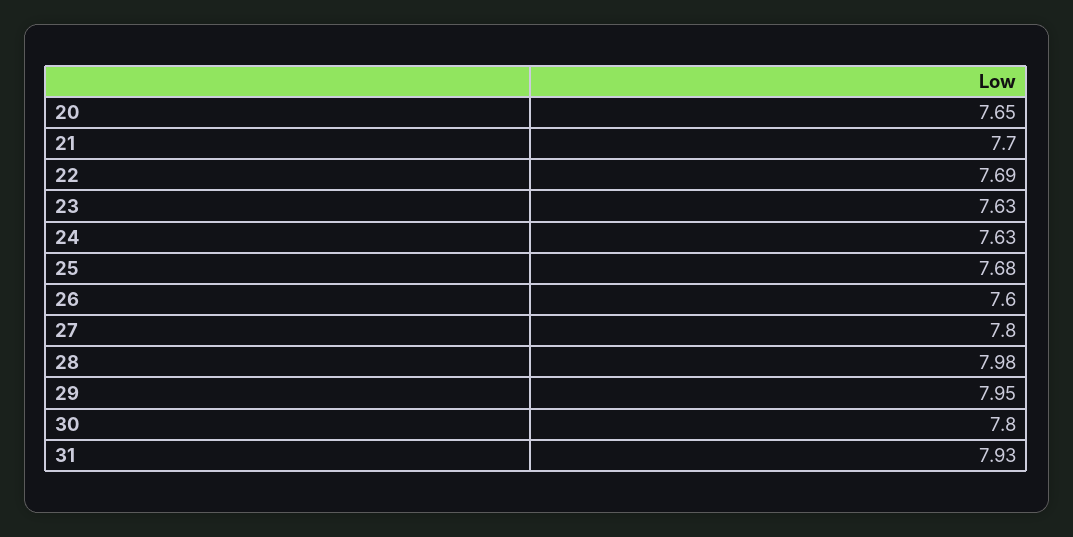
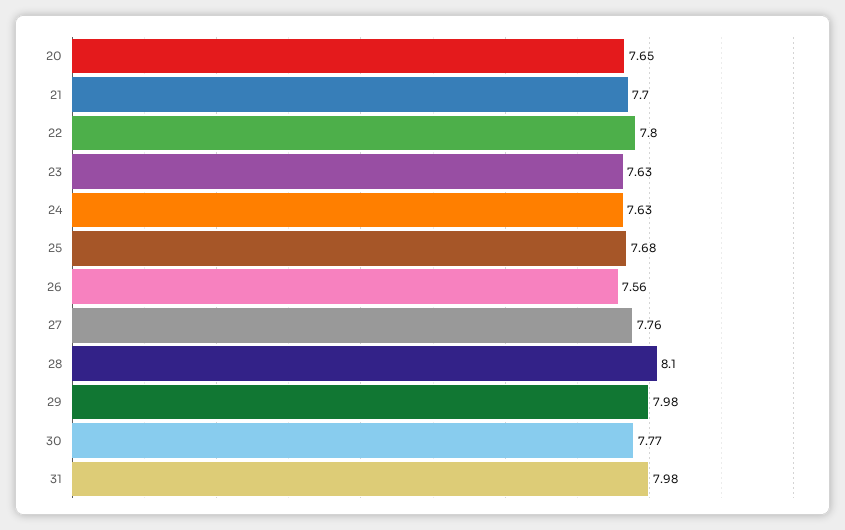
22: 7.69 -> 7.8
26: 7.6 -> 7.56
27: 7.8 -> 7.76
28: 7.98 -> 8.1
29: 7.95 -> 7.98
30: 7.8 -> 7.77
31: 7.93 -> 7.98

